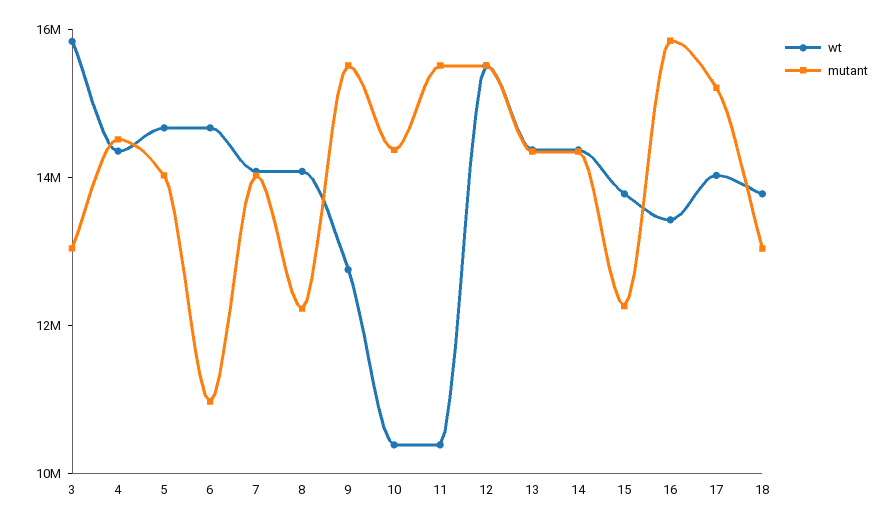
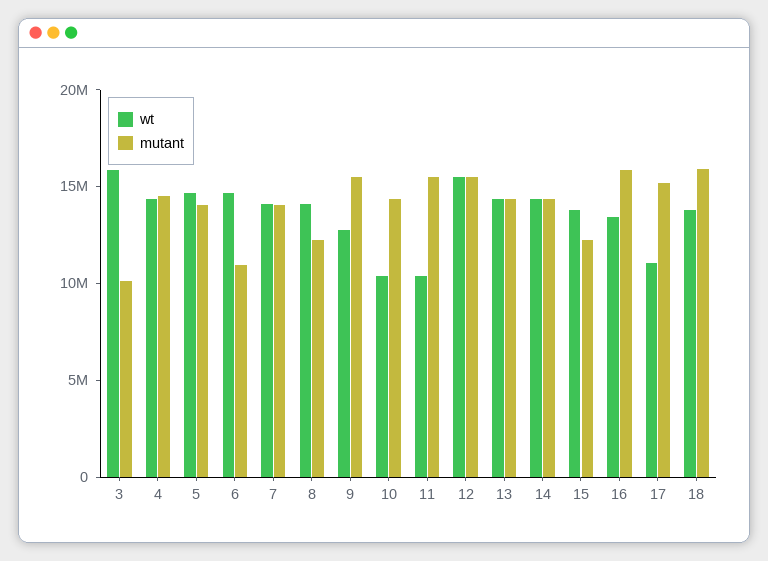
mutant, 3: 13000000 -> 10000000
wt, 17: 14000000 -> 11000000
mutant, 18: 13000000 -> 16000000

